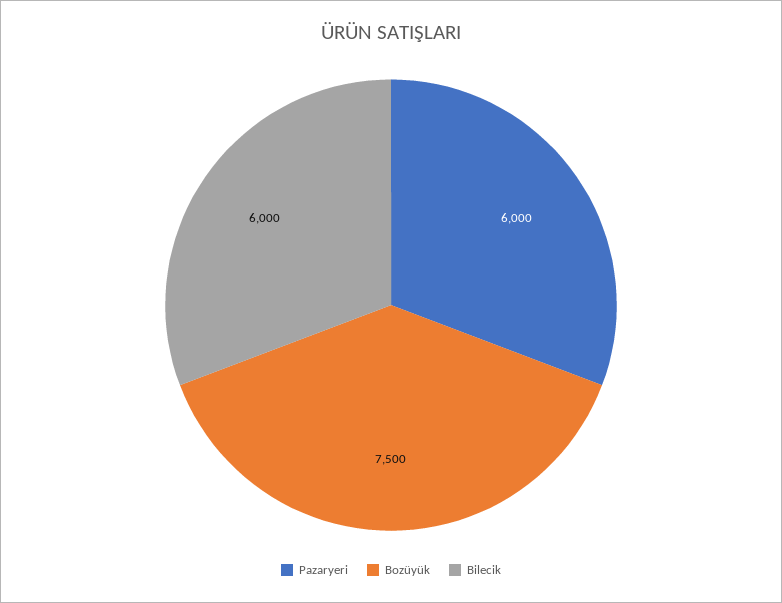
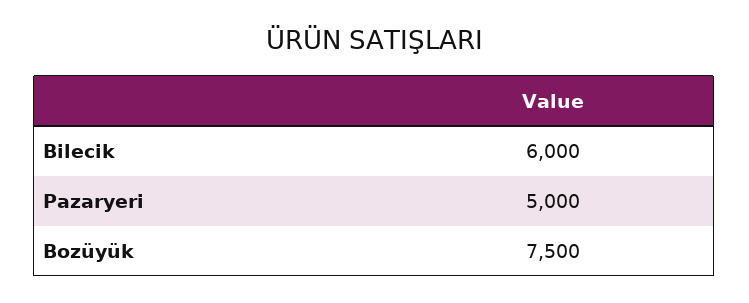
Pazaryeri: 6000 -> 5000

